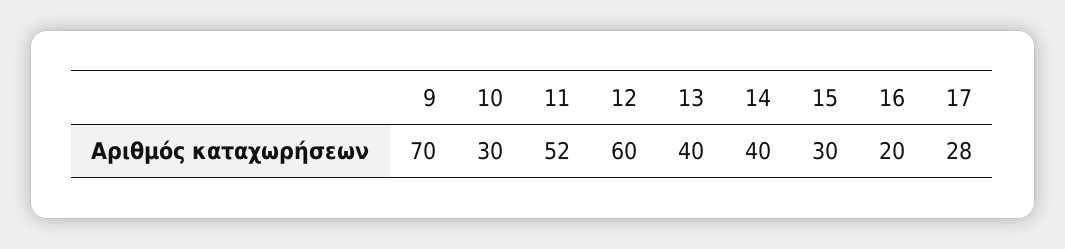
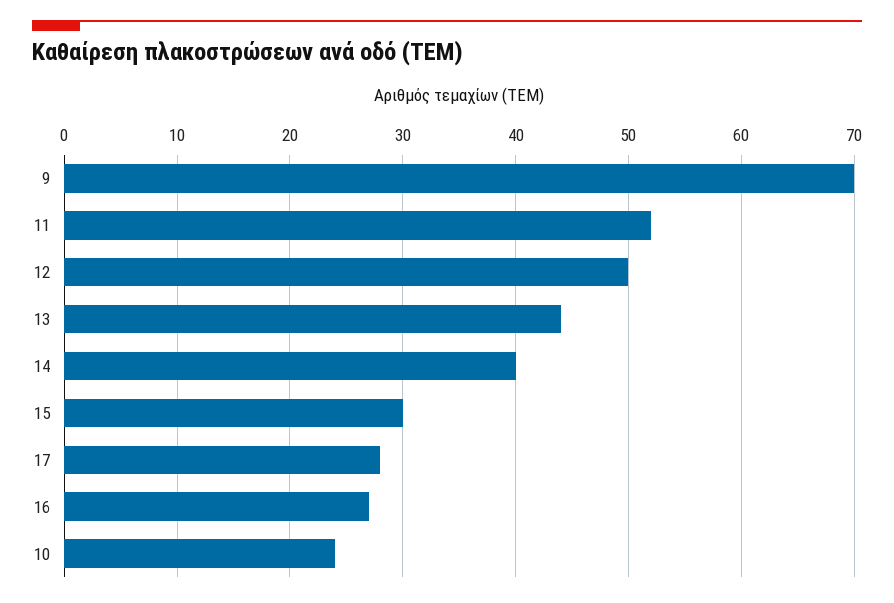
10: 30 -> 24
12: 60 -> 50
13: 40 -> 44
16: 20 -> 27

